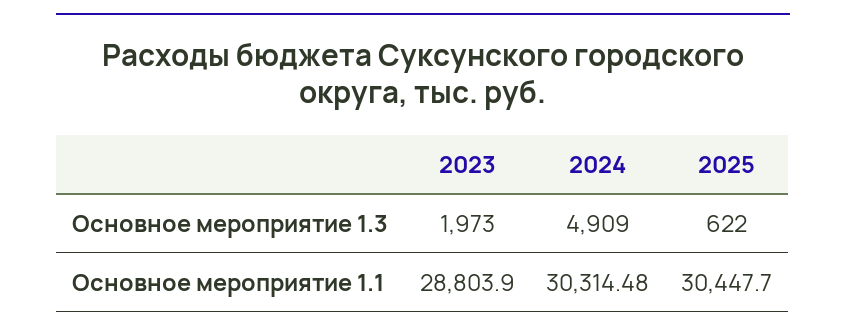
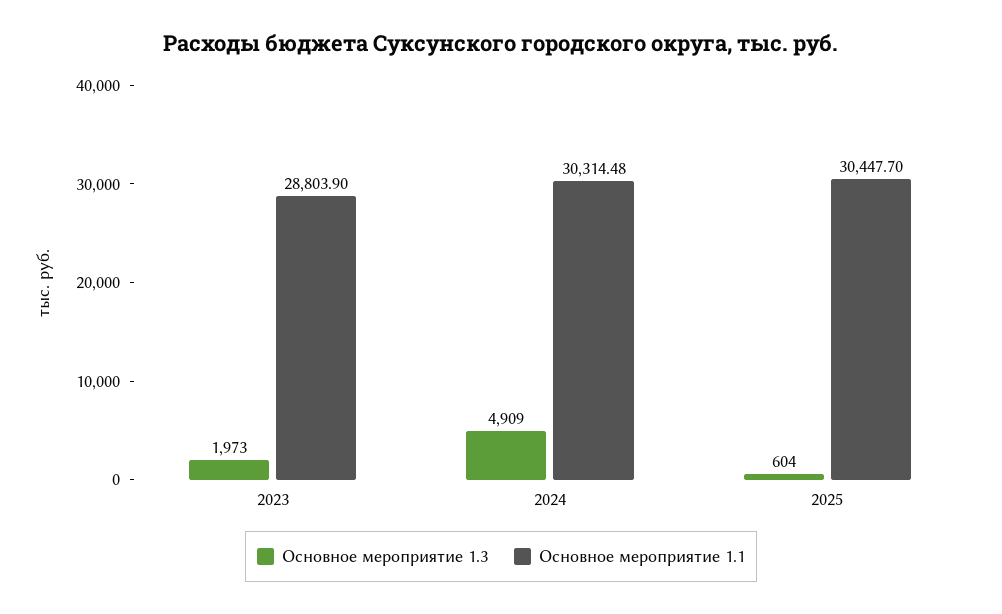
Основное мероприятие 1.3, 2025: 622 -> 604

